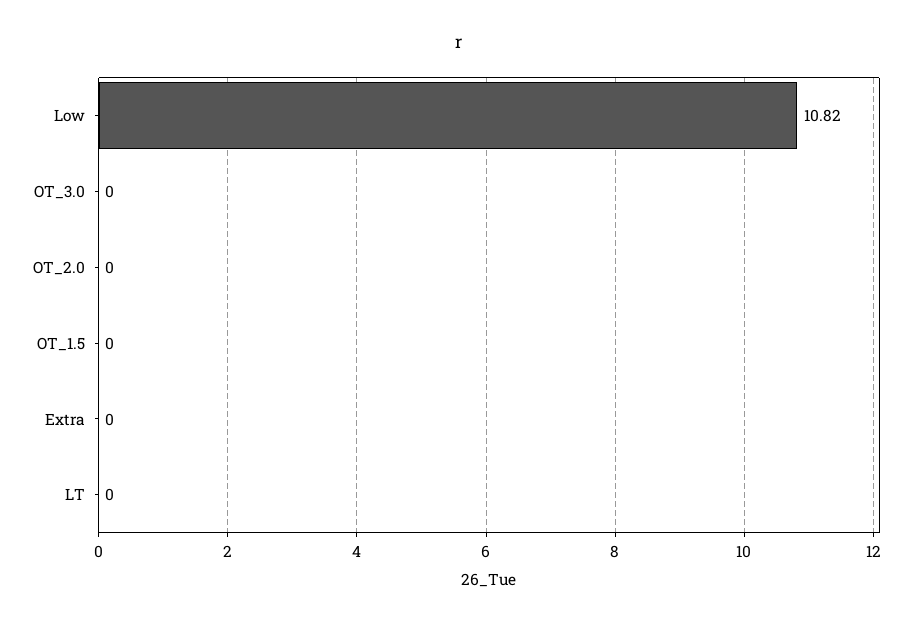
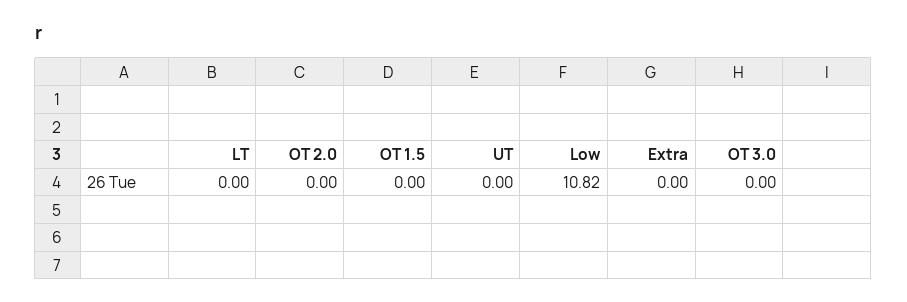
UT: none -> 0

